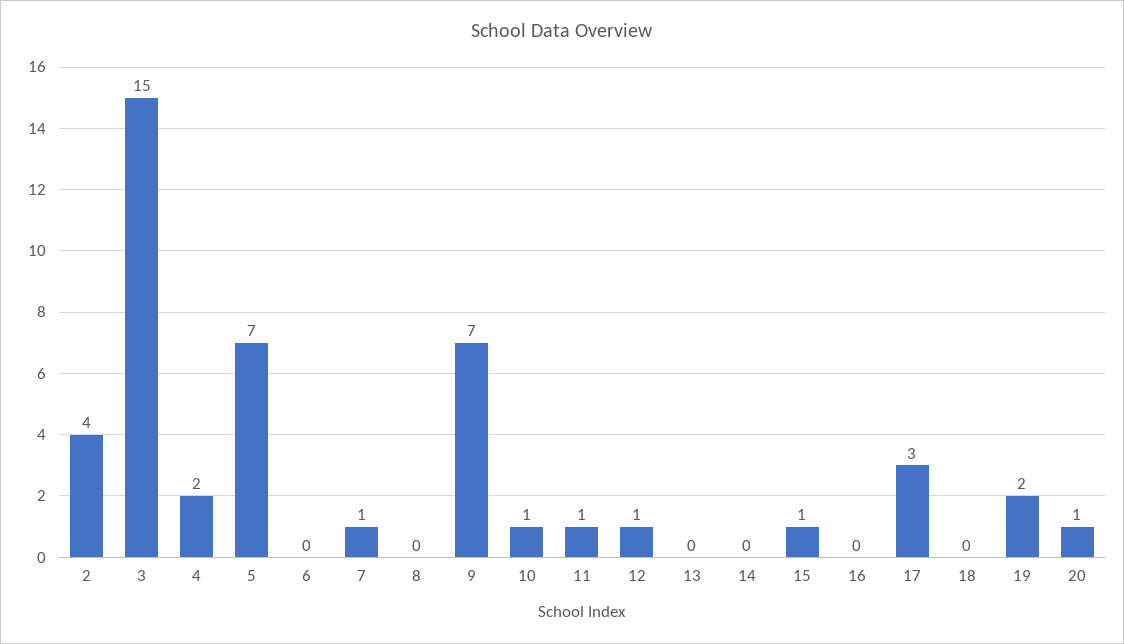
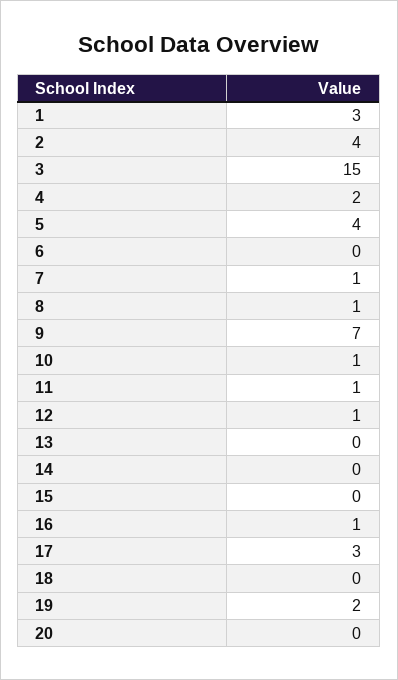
5: 7 -> 4
8: 0 -> 1
15: 1 -> 0
16: 0 -> 1
20: 1 -> 0
1: none -> 3

